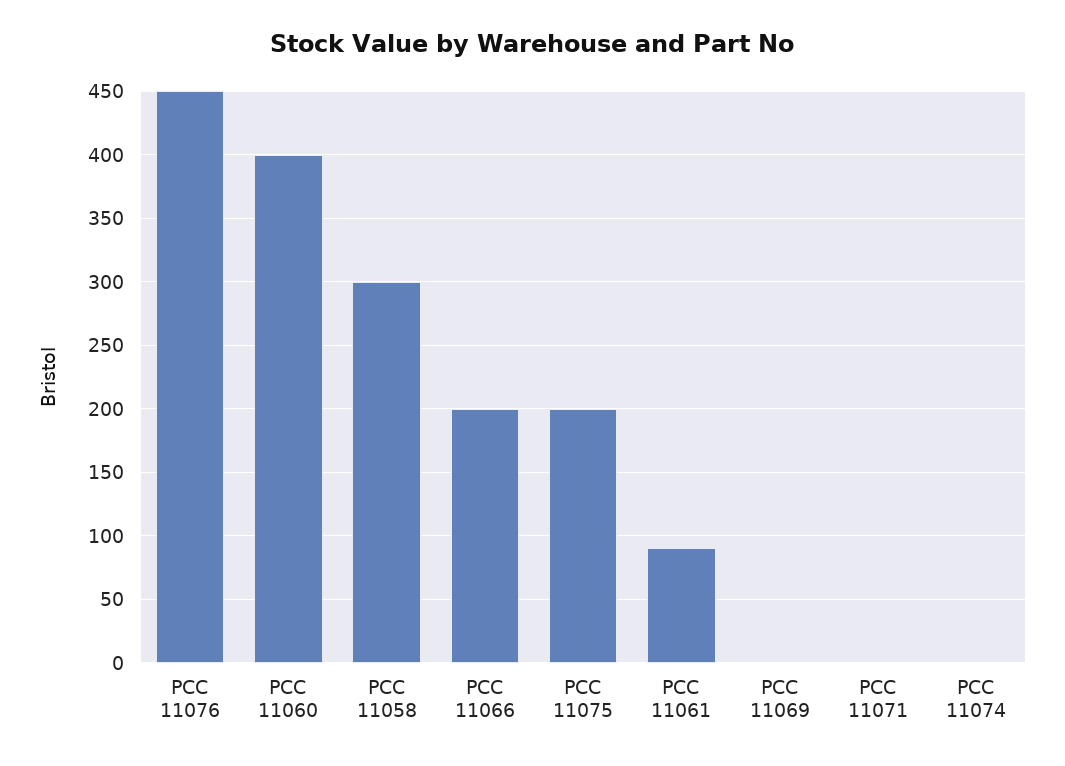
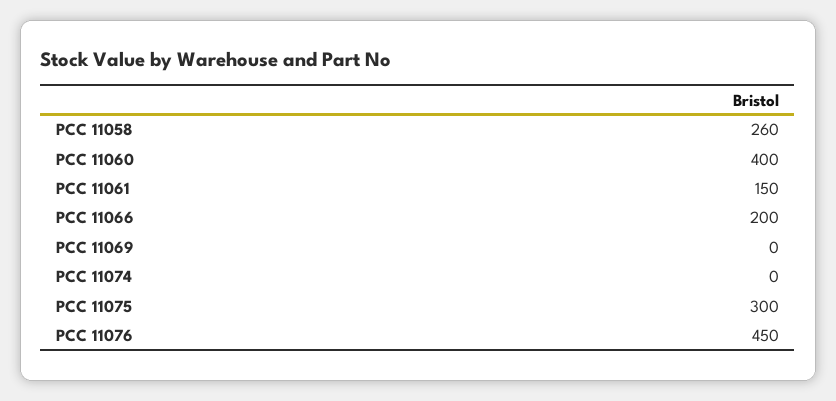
PCC 11058: 300 -> 260
PCC 11075: 200 -> 300
PCC 11061: 90 -> 150
PCC 11071: 0 -> none

